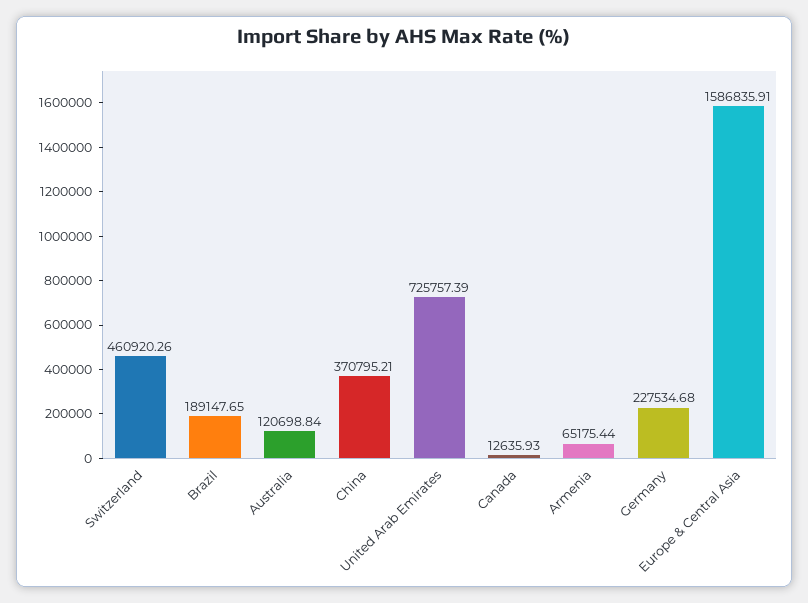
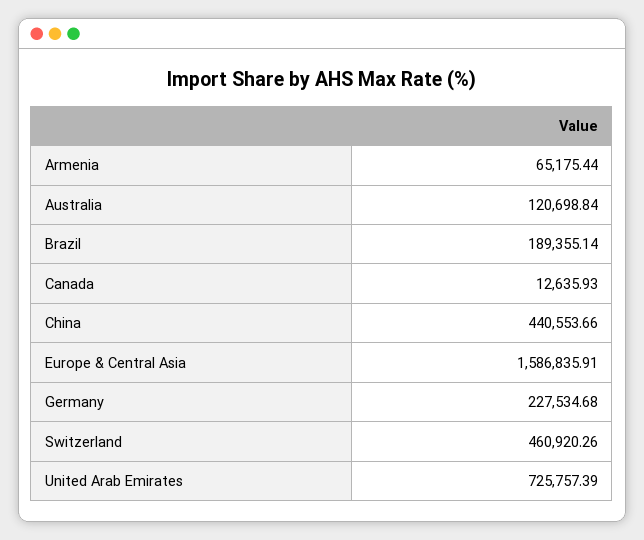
Brazil: 189147.65 -> 189355.14
China: 370795.21 -> 440553.66

